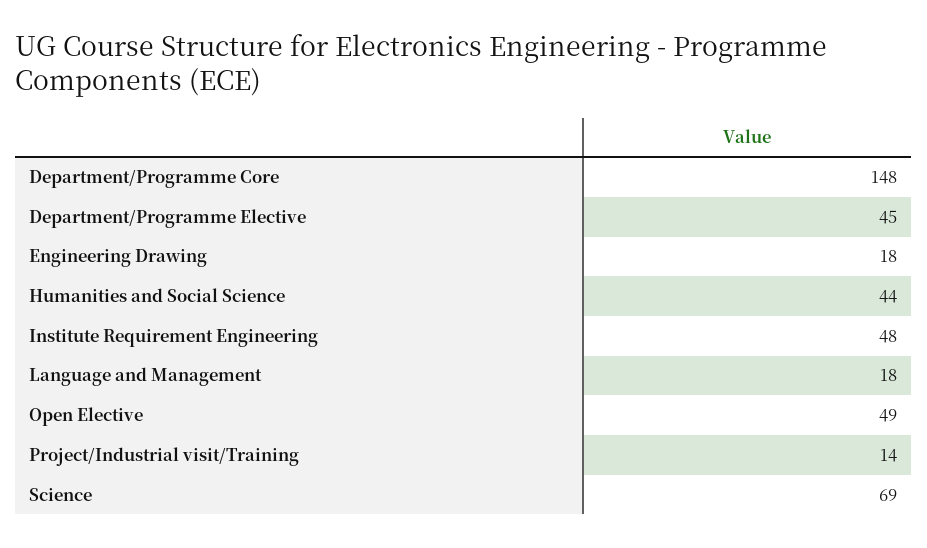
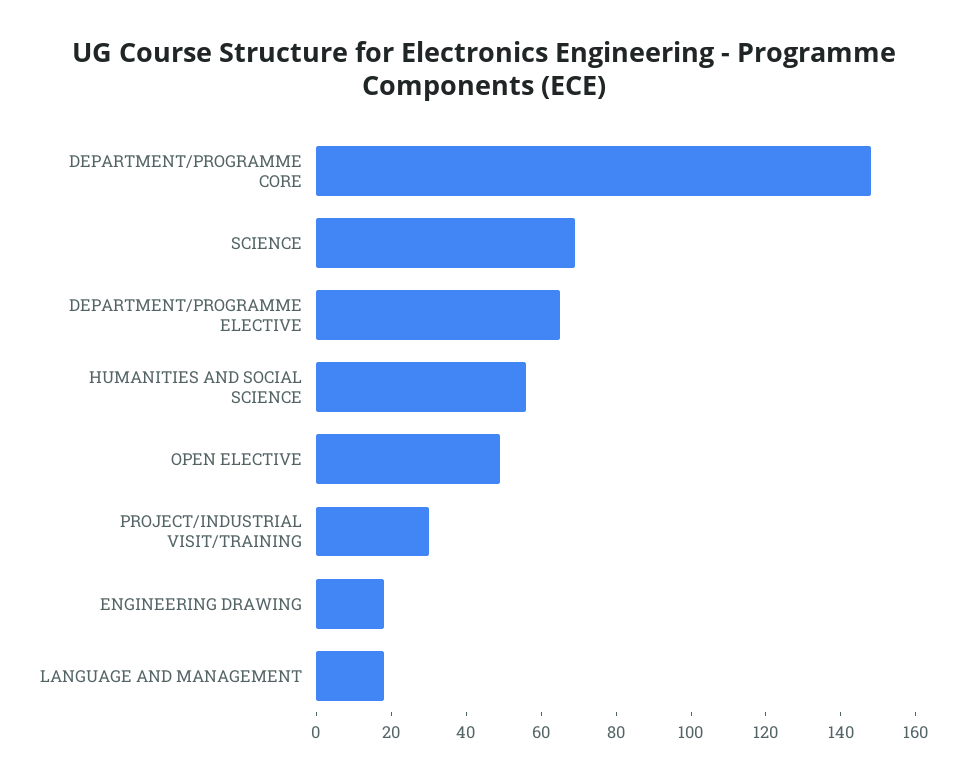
Department/Programme Elective: 45 -> 65
Humanities and Social Science: 44 -> 55
Institute Requirement Engineering: 48 -> none
Project/Industrial visit/Training: 14 -> 30

